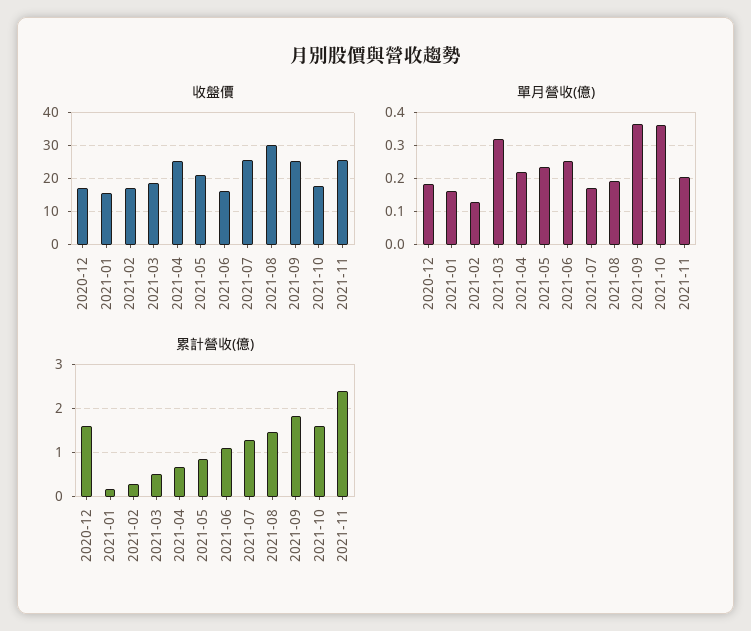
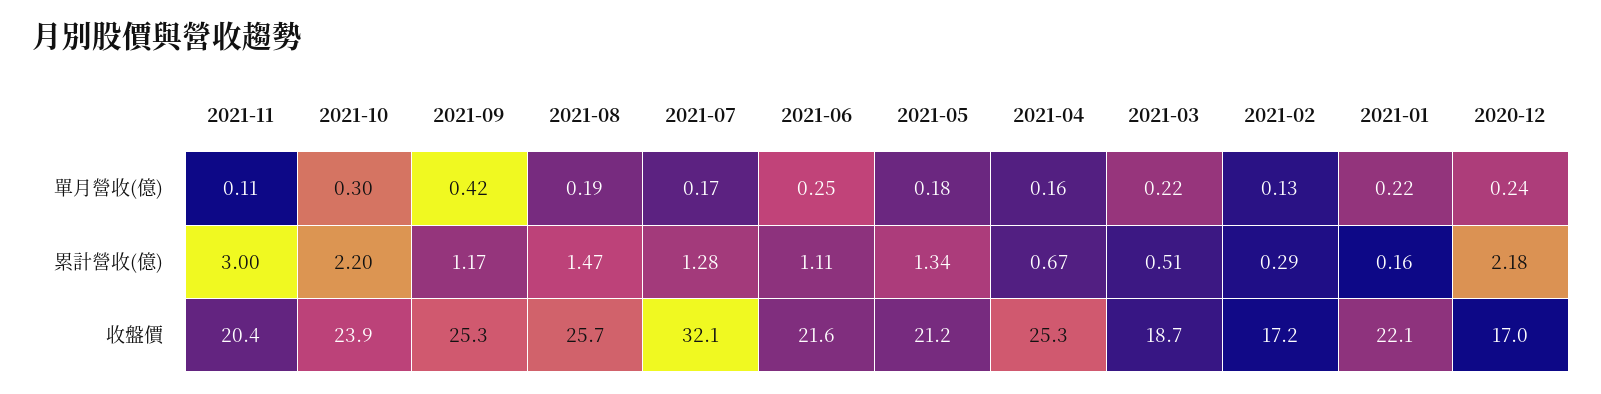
收盤價, 2021-01: 16 -> 22.1
收盤價, 2021-06: 16 -> 21.6
收盤價, 2021-07: 26 -> 32.1
收盤價, 2021-08: 30 -> 25.7
收盤價, 2021-10: 18 -> 23.9
收盤價, 2021-11: 26 -> 20.4
單月營收(億), 2020-12: 0.18 -> 0.24
單月營收(億), 2021-01: 0.16 -> 0.22
單月營收(億), 2021-03: 0.32 -> 0.22
單月營收(億), 2021-04: 0.22 -> 0.16
單月營收(億), 2021-05: 0.24 -> 0.18
單月營收(億), 2021-09: 0.36 -> 0.42
單月營收(億), 2021-10: 0.36 -> 0.3
單月營收(億), 2021-11: 0.2 -> 0.11
累計營收(億), 2020-12: 1.6 -> 2.18
累計營收(億), 2021-05: 0.8 -> 1.34
累計營收(億), 2021-09: 1.8 -> 1.17
累計營收(億), 2021-10: 1.6 -> 2.2
累計營收(億), 2021-11: 2.4 -> 3

